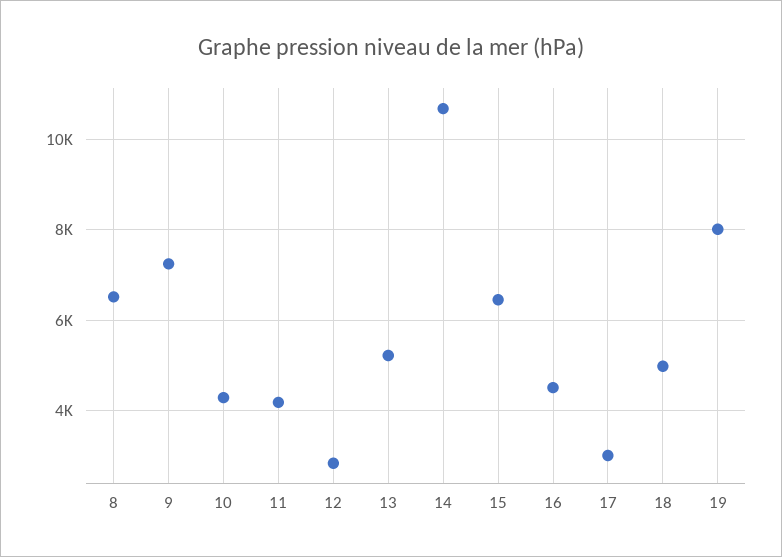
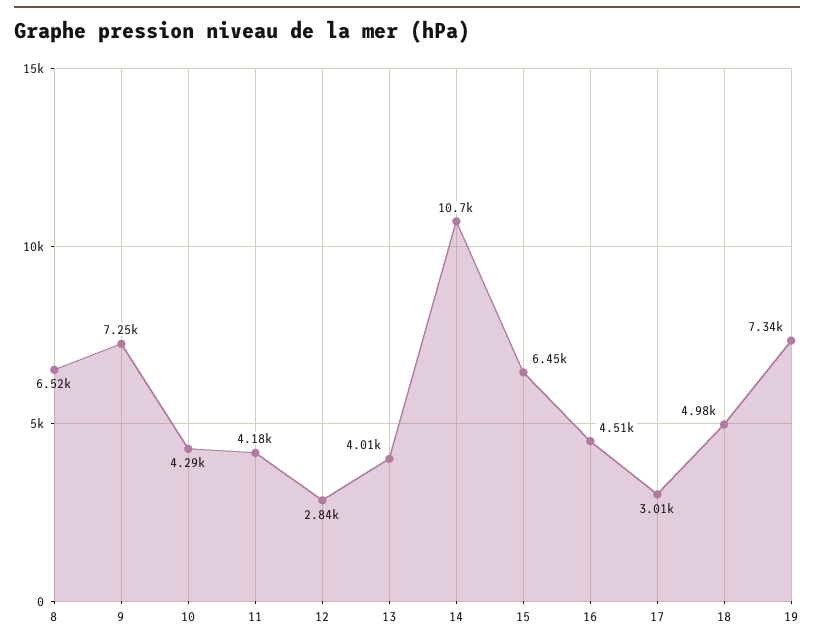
13: 5200 -> 4010
19: 8000 -> 7340

